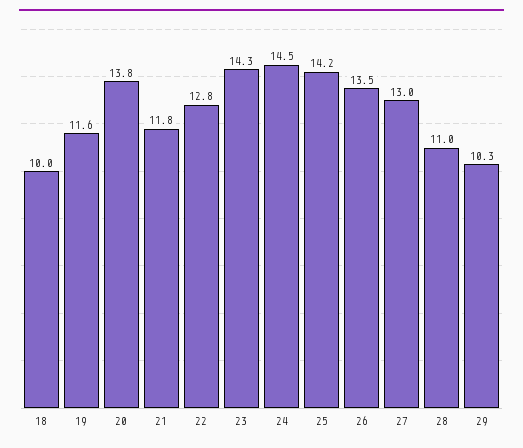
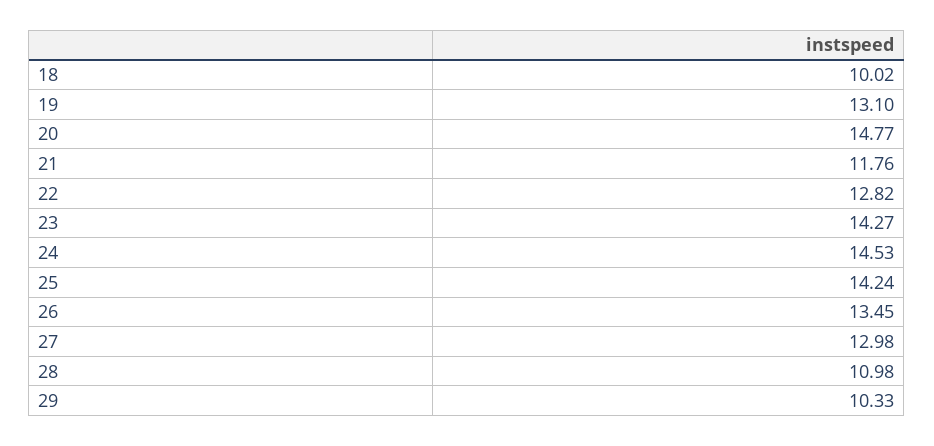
19: 11.6 -> 13.1
20: 13.8 -> 14.77

